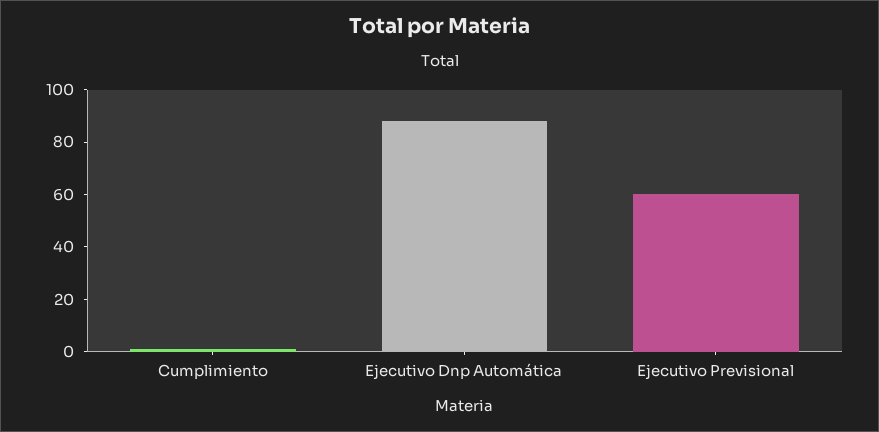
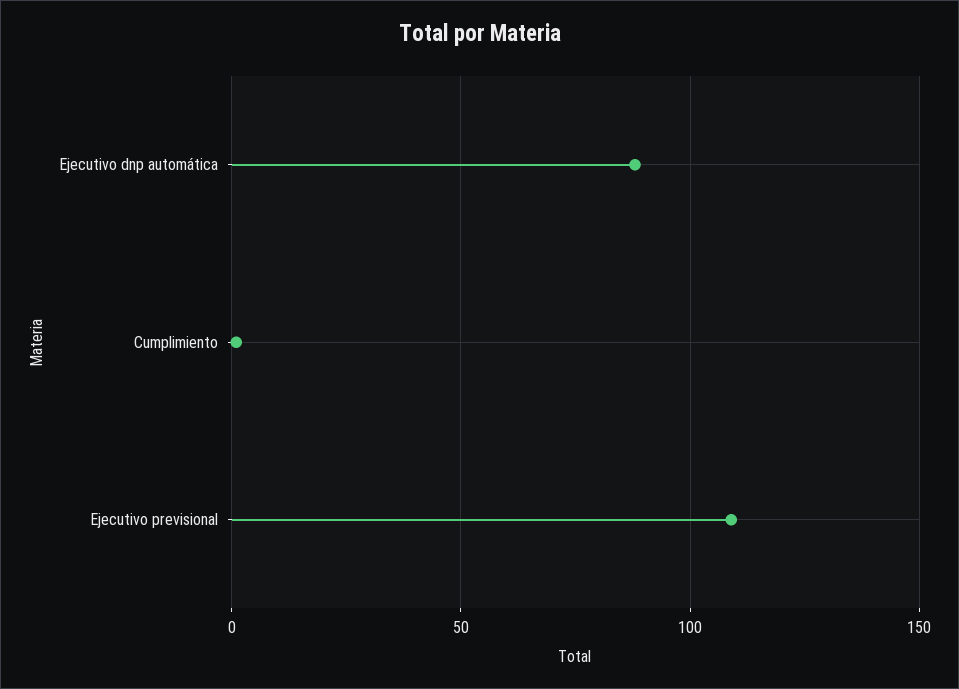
Ejecutivo Previsional: 60 -> 110

